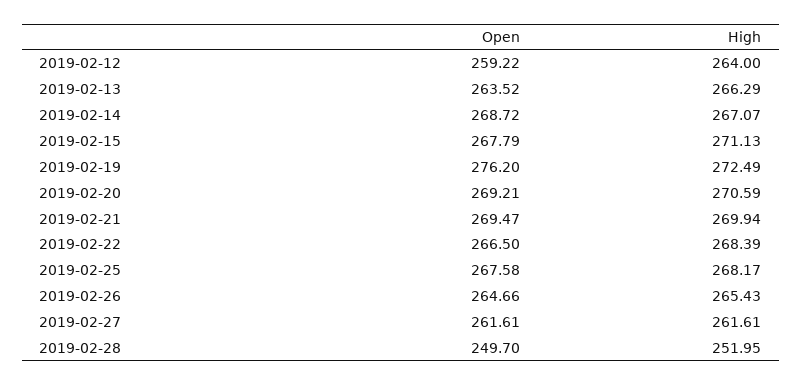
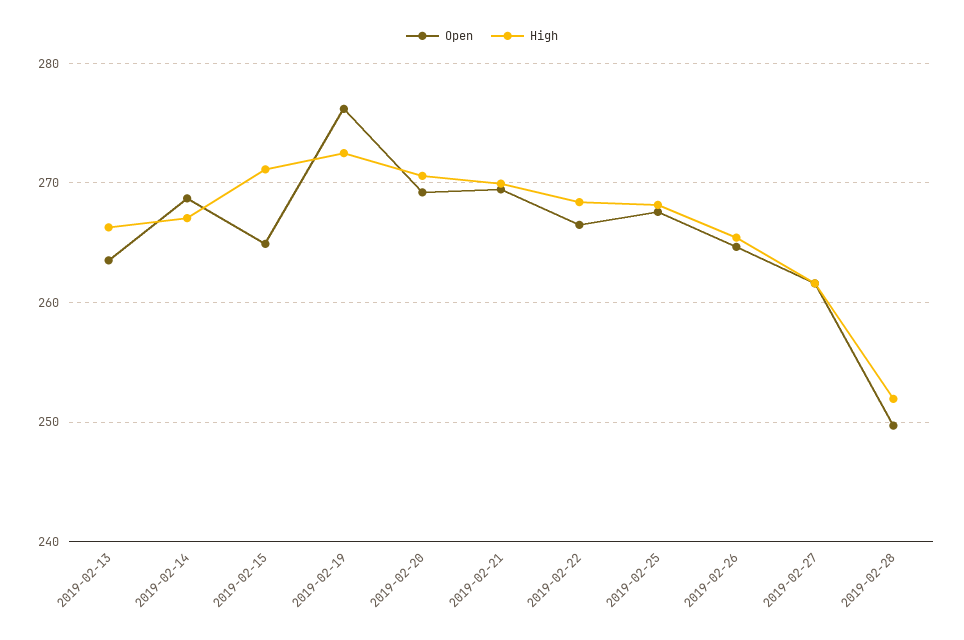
Open, 2019-02-12: 259.22 -> none
High, 2019-02-12: 264 -> none
Open, 2019-02-15: 267.79 -> 265

